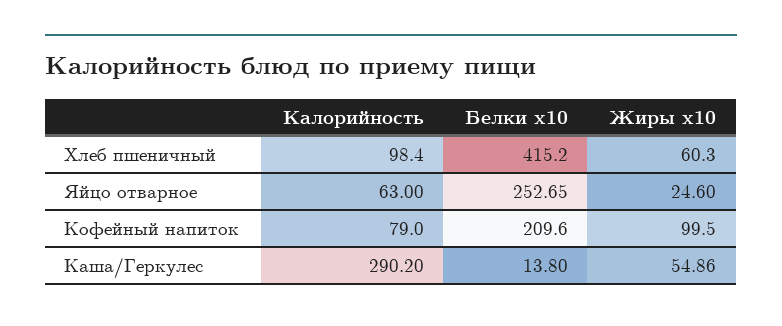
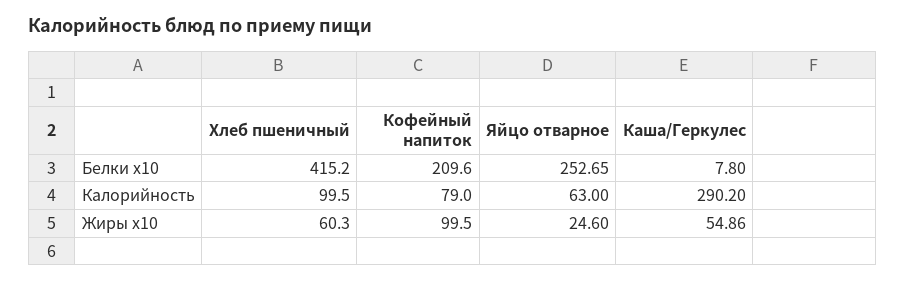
Калорийность, Хлеб пшеничный: 98.4 -> 99.5
Белки x10, Каша/Геркулес: 13.8 -> 7.8

